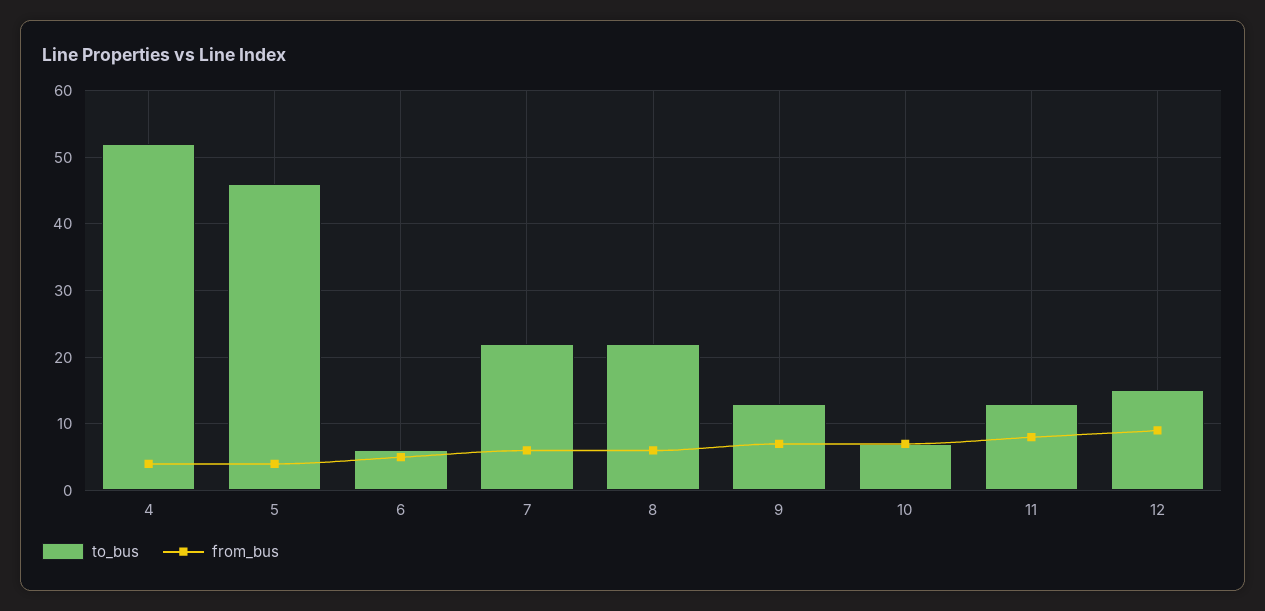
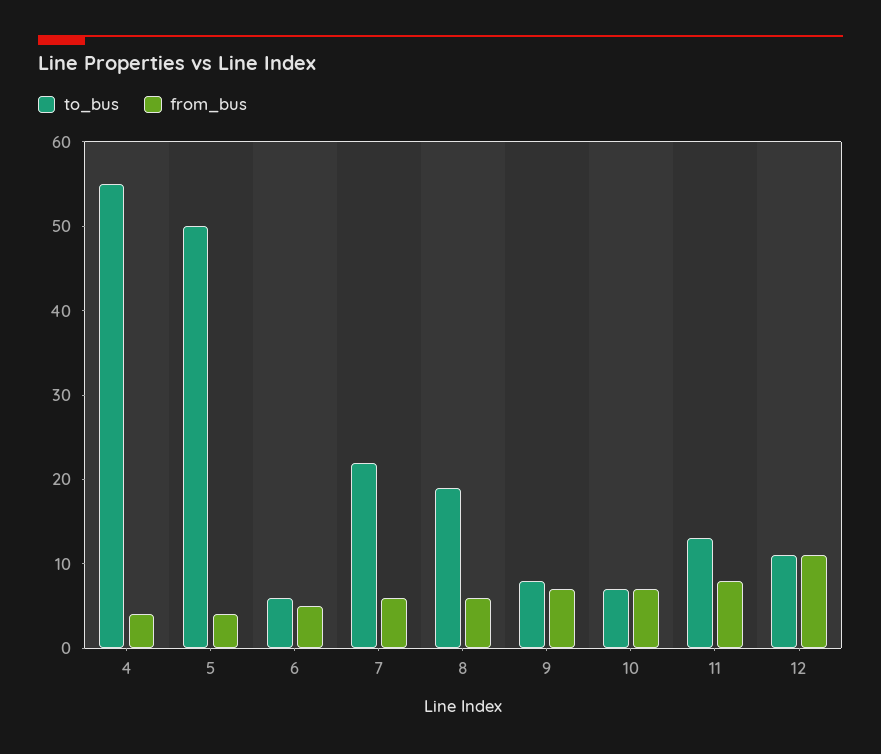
to_bus, 4: 52 -> 55
to_bus, 5: 46 -> 50
to_bus, 8: 22 -> 19
to_bus, 9: 13 -> 8
to_bus, 12: 15 -> 11
from_bus, 12: 9 -> 11

